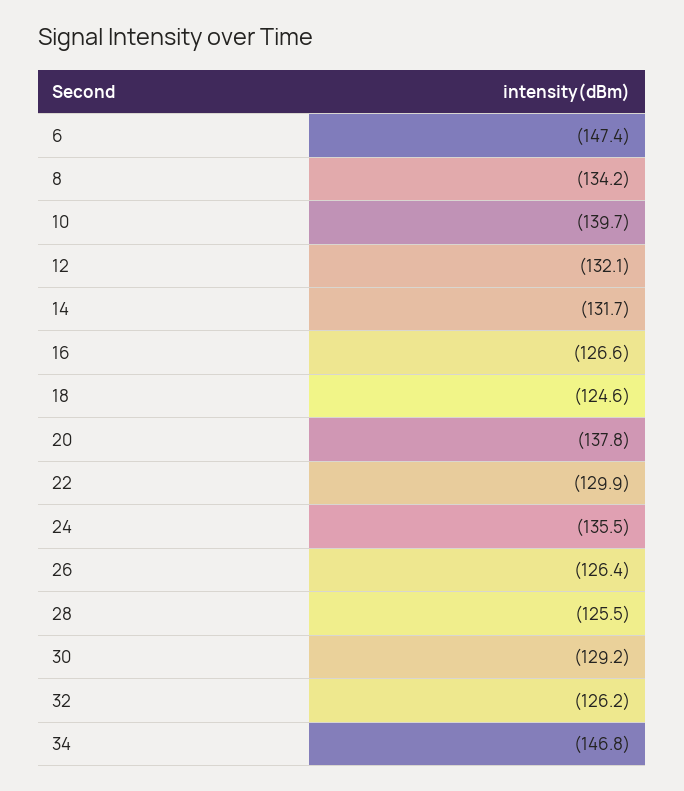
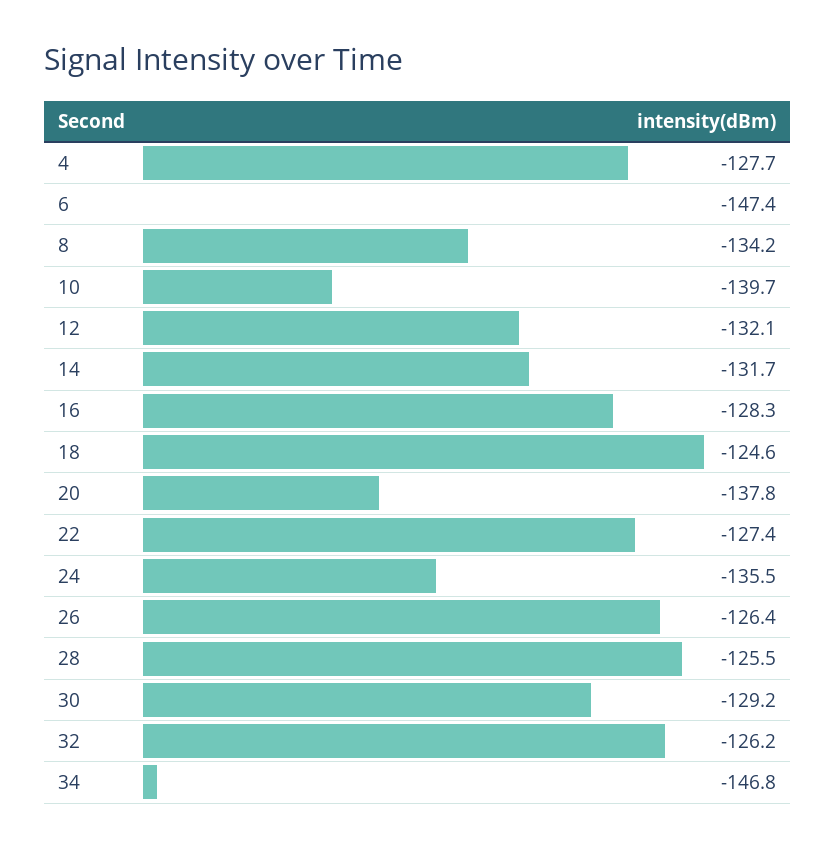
16: -126.6 -> -128.3
22: -129.9 -> -127.4
4: none -> -127.7

